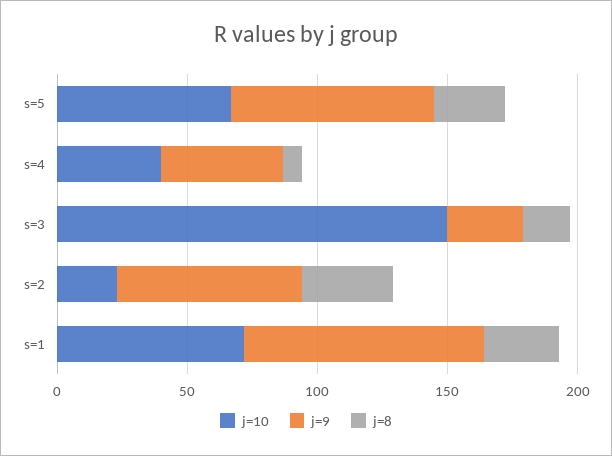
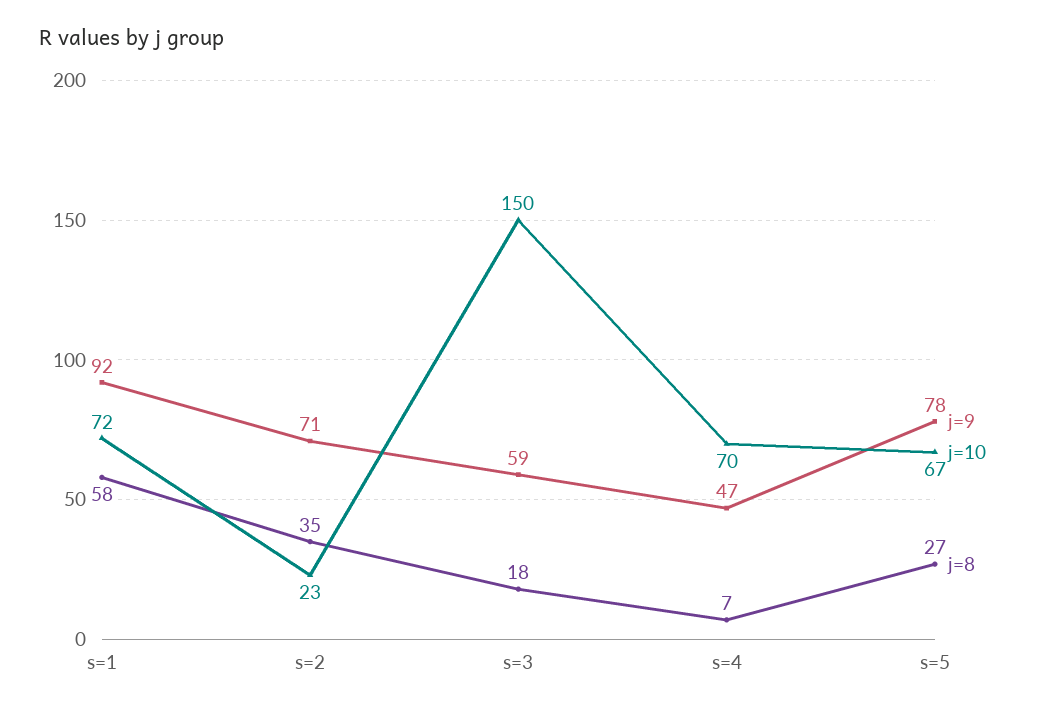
j=10, s=4: 40 -> 70
j=9, s=3: 30 -> 59
j=8, s=1: 30 -> 58

